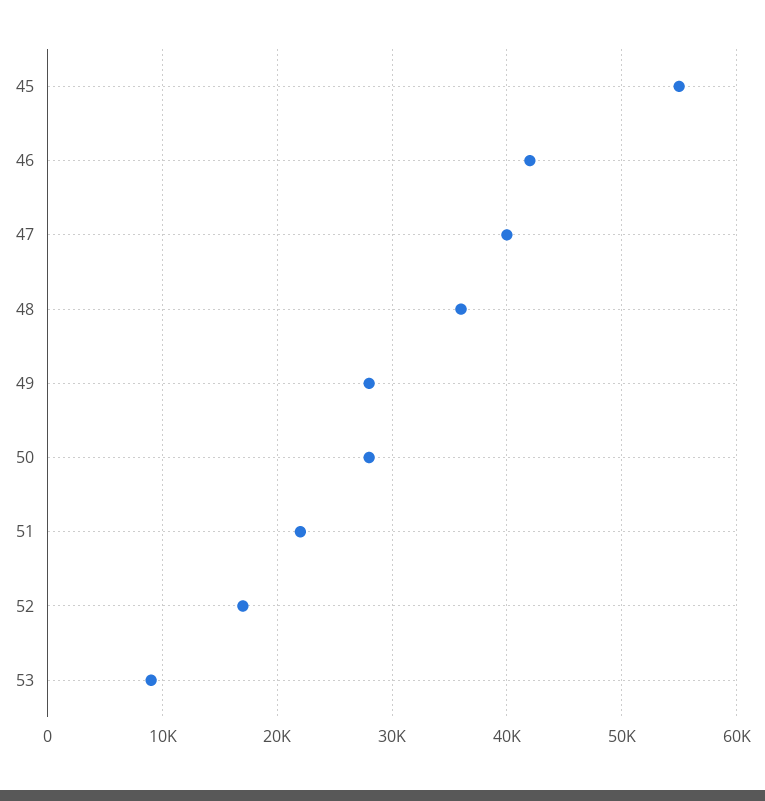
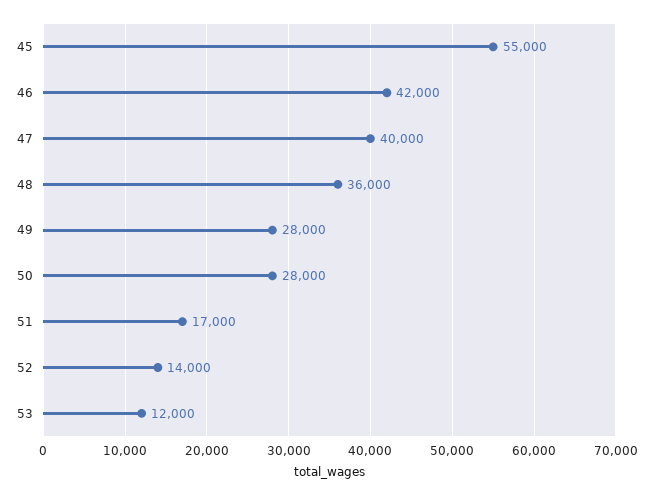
51: 22000 -> 17000
52: 17000 -> 14000
53: 9000 -> 12000

